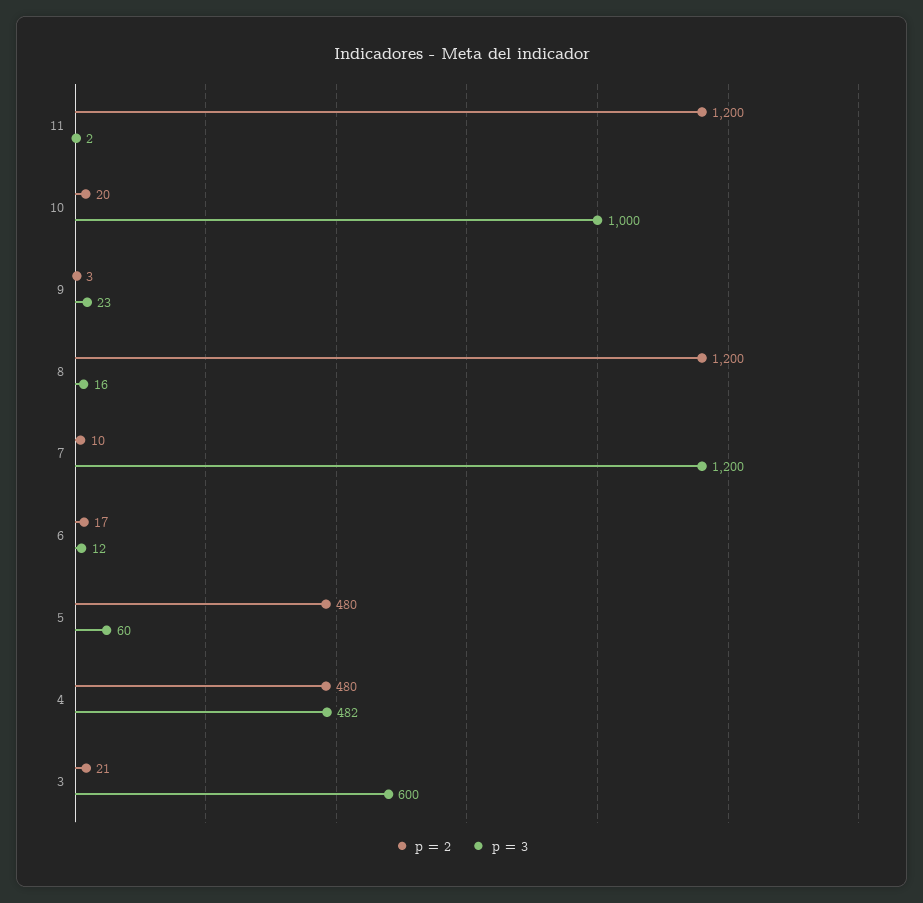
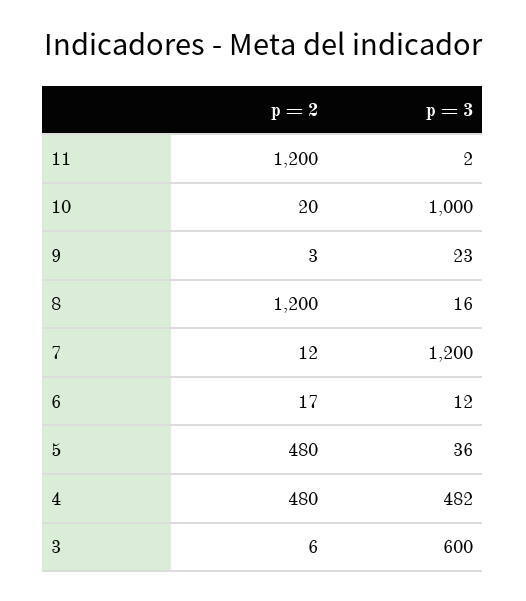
p = 2, 7: 10 -> 12
p = 3, 5: 60 -> 36
p = 2, 3: 21 -> 6

